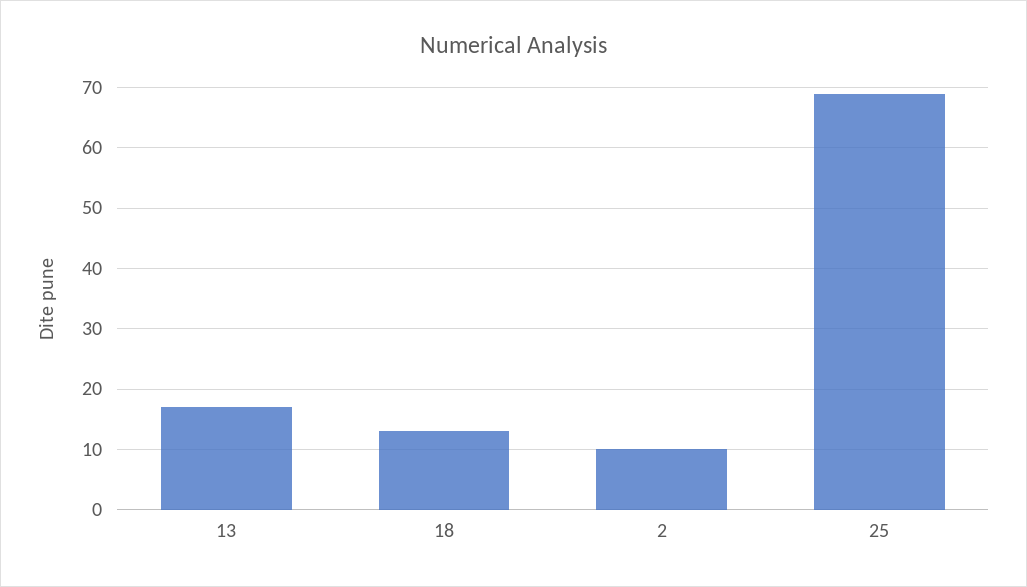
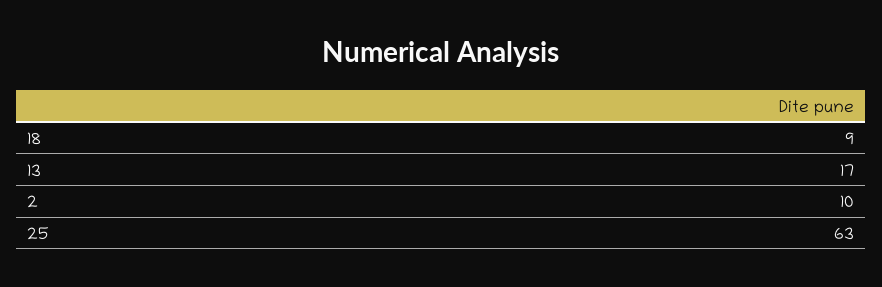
18: 13 -> 9
25: 69 -> 63

